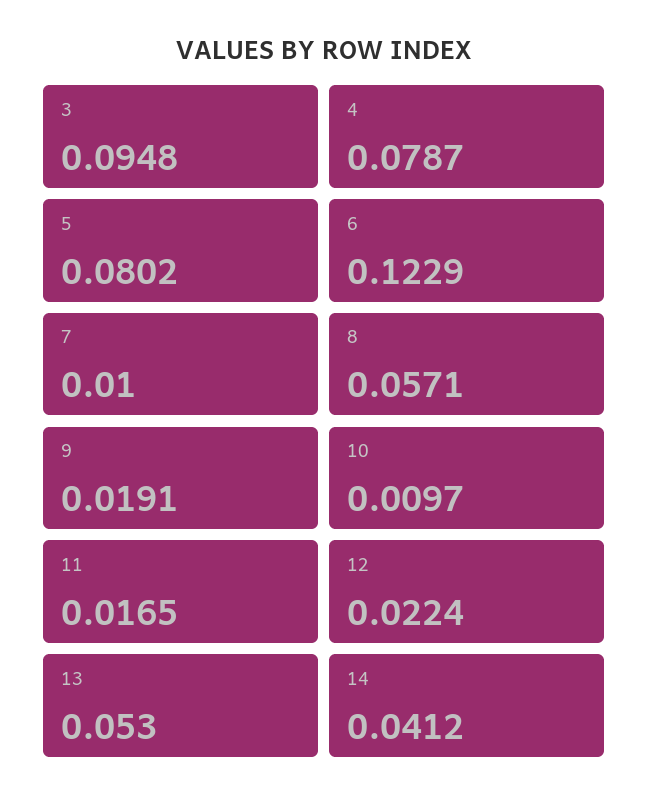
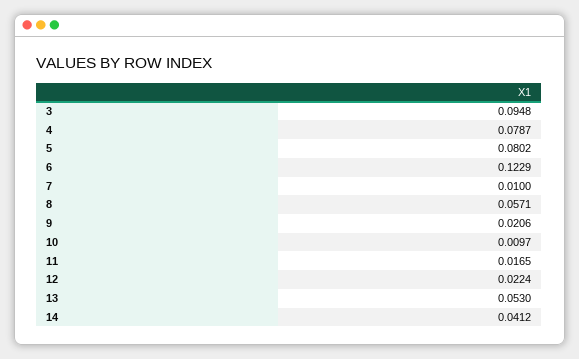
9: 0.0191 -> 0.0206

